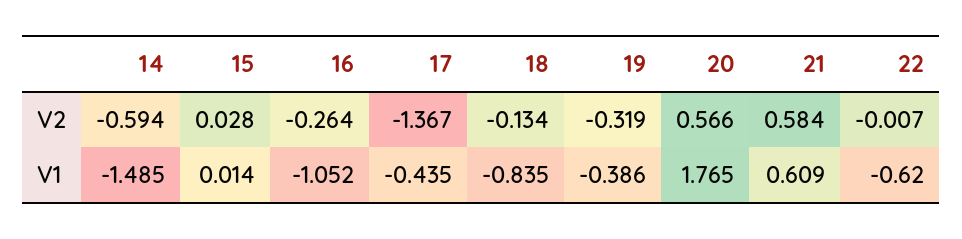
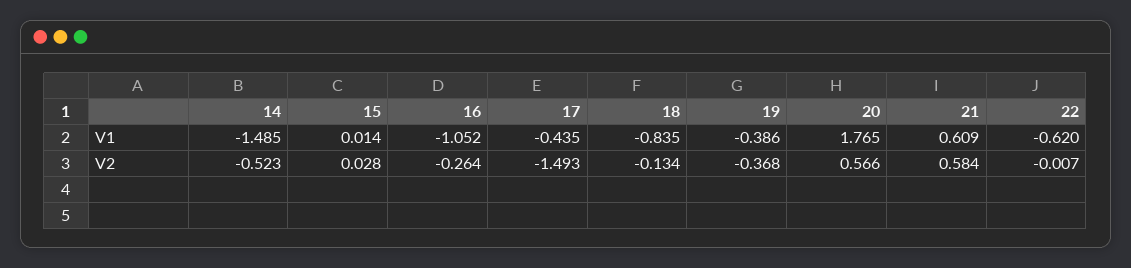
14, V2: -0.594 -> -0.523
17, V2: -1.367 -> -1.493
19, V2: -0.319 -> -0.368

